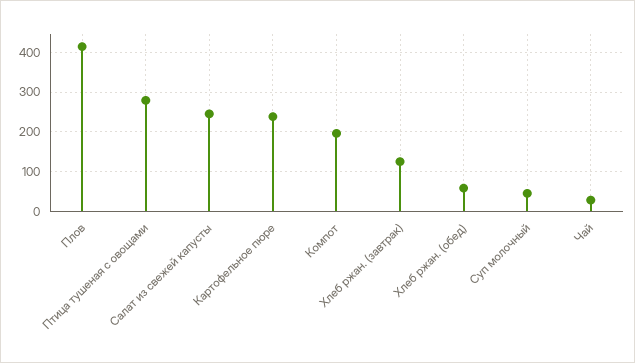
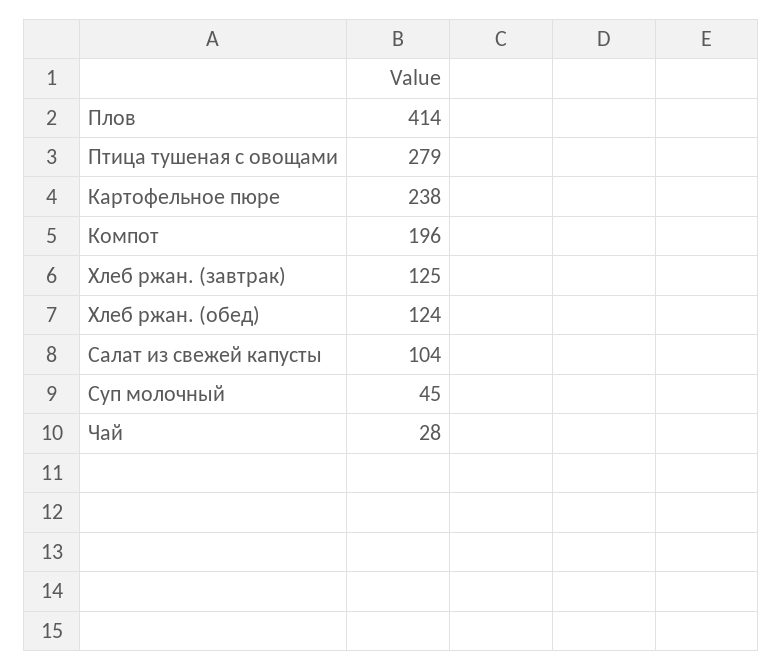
Салат из свежей капусты: 240 -> 104
Хлеб ржан. (обед): 60 -> 124

